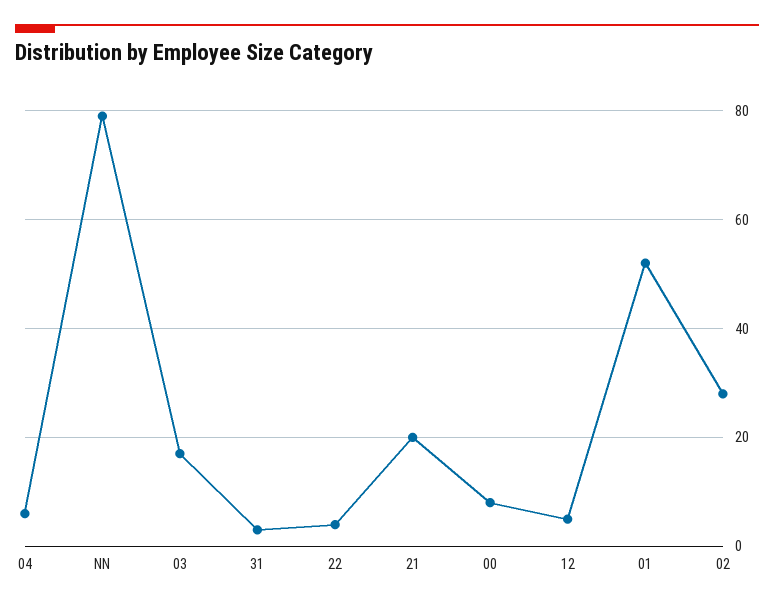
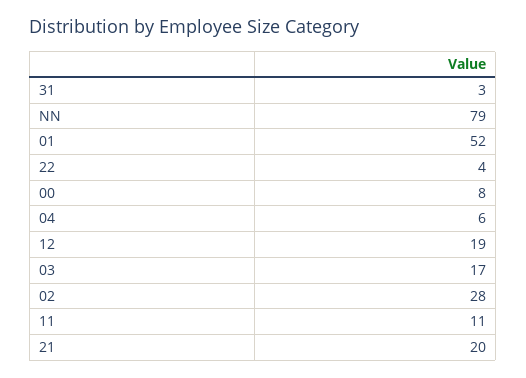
12: 5 -> 19
11: none -> 11

